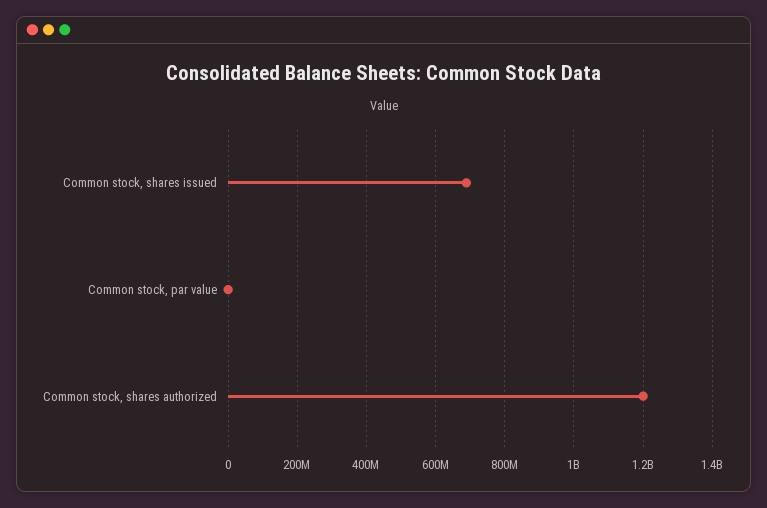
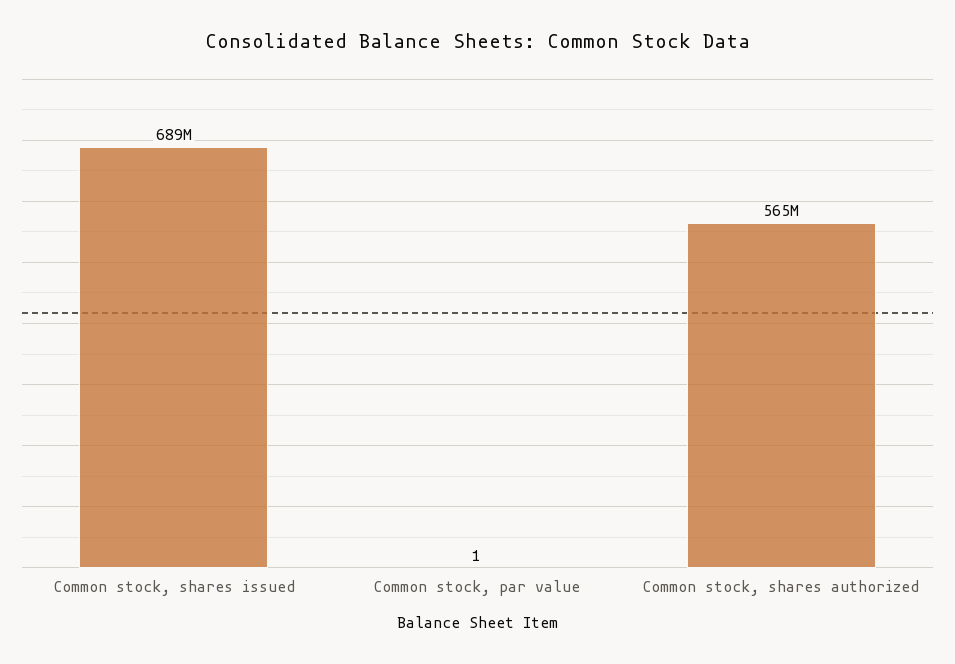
Common stock, shares authorized: 1200000000 -> 565000000

